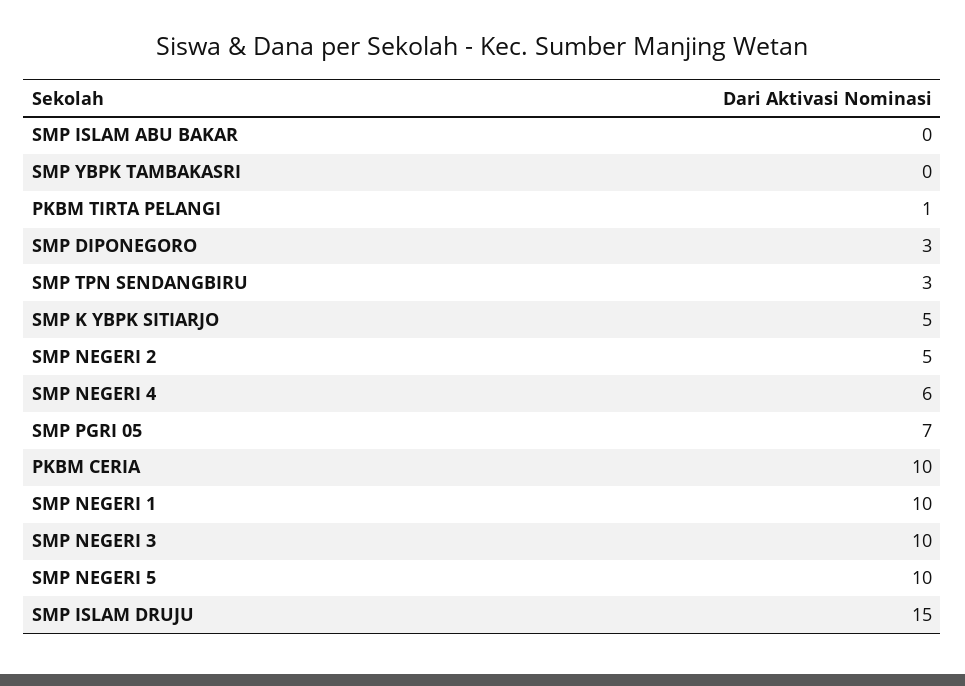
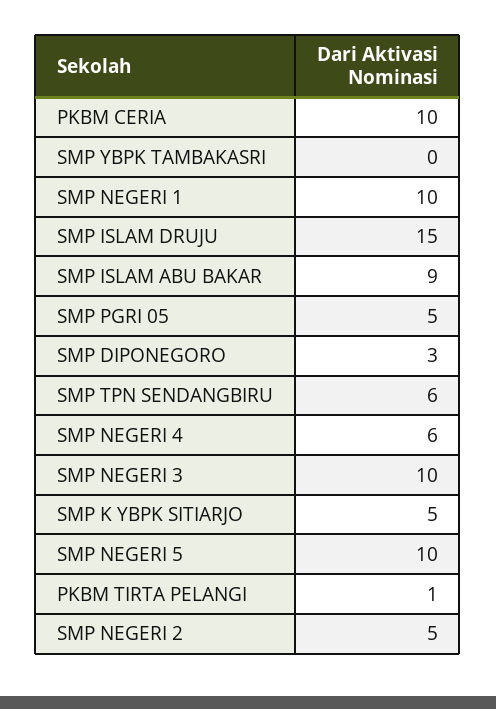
SMP ISLAM ABU BAKAR: 0 -> 9
SMP TPN SENDANGBIRU: 3 -> 6
SMP PGRI 05: 7 -> 5

